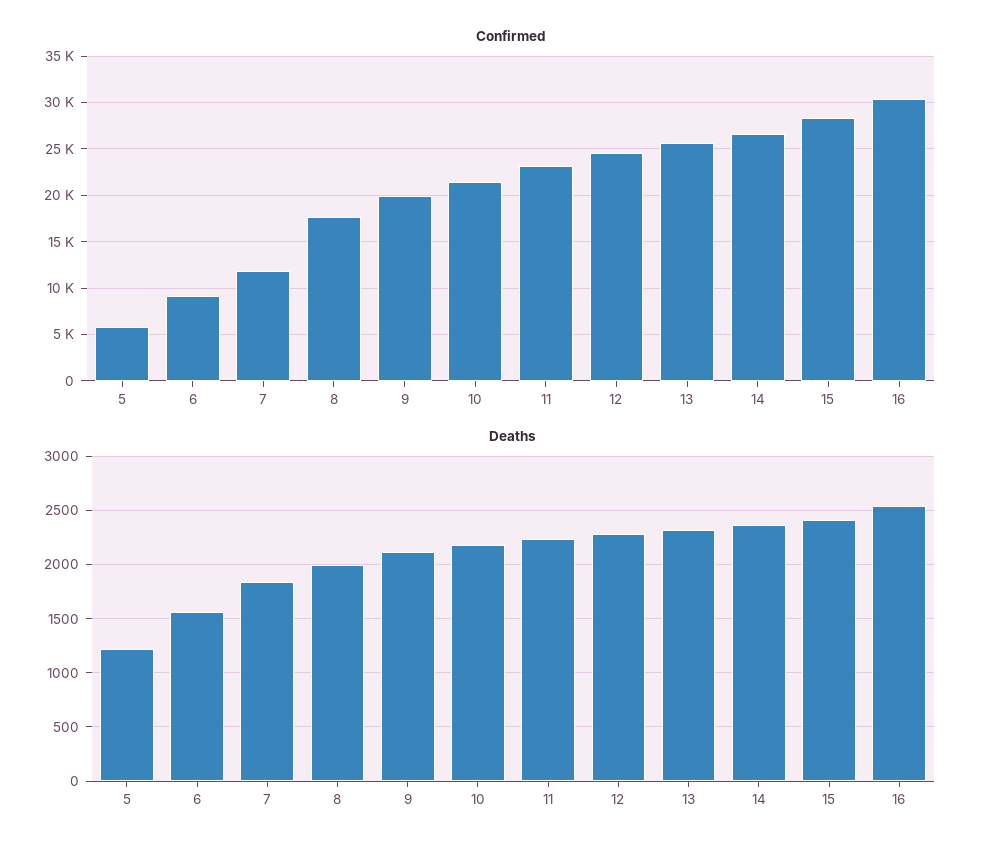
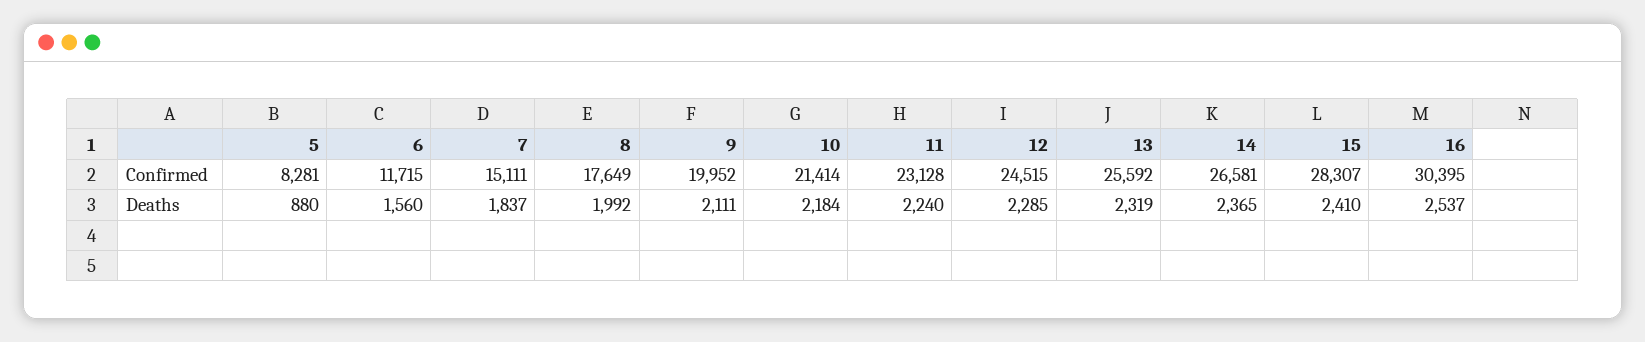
Confirmed, 5: 6000 -> 8281
Confirmed, 6: 9000 -> 11715
Confirmed, 7: 12000 -> 15111
Deaths, 5: 1200 -> 880

